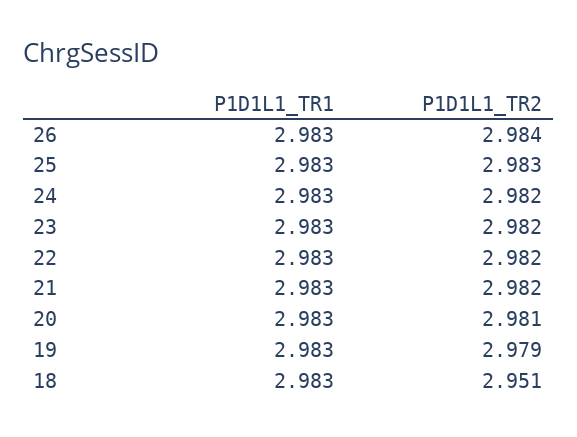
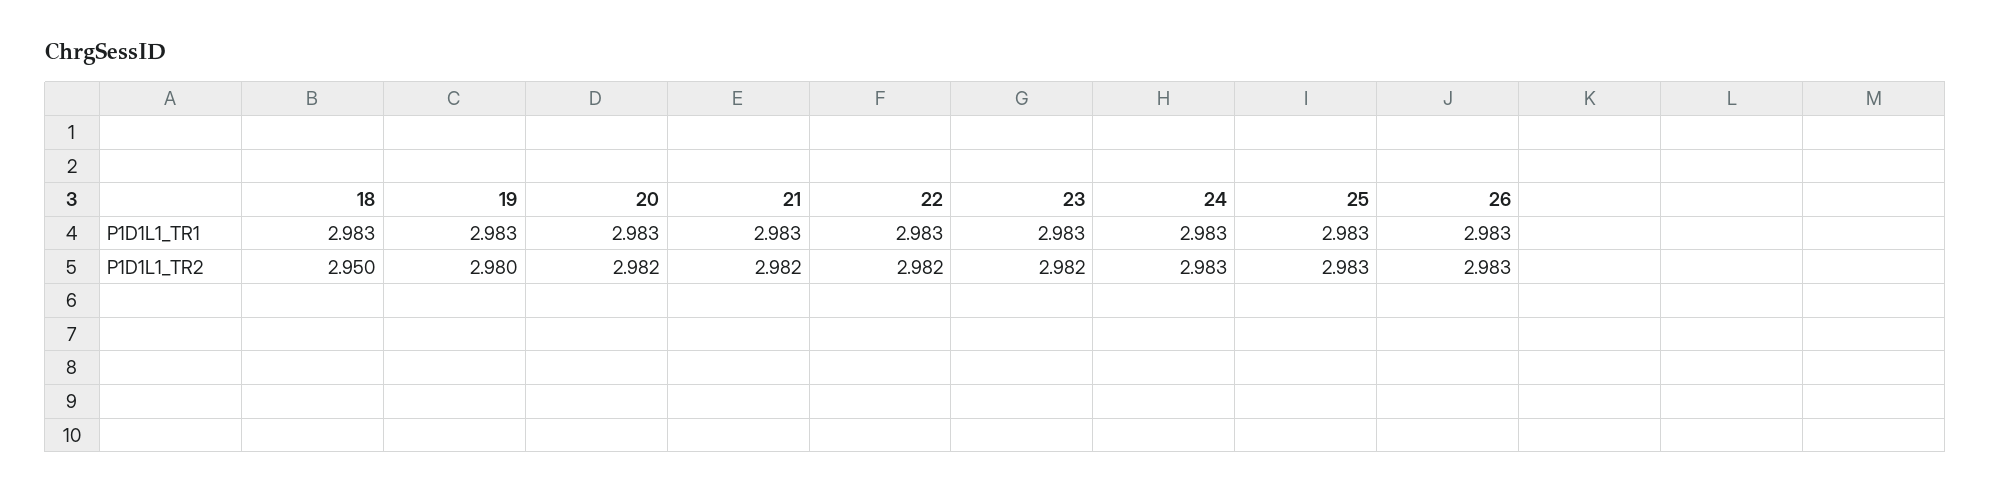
P1D1L1_TR2, 26: 2.984 -> 2.983
P1D1L1_TR2, 24: 2.982 -> 2.983
P1D1L1_TR2, 20: 2.981 -> 2.982
P1D1L1_TR2, 19: 2.979 -> 2.98
P1D1L1_TR2, 18: 2.951 -> 2.95

